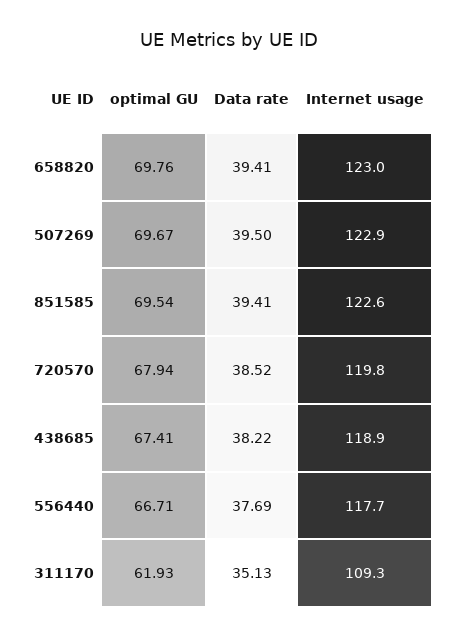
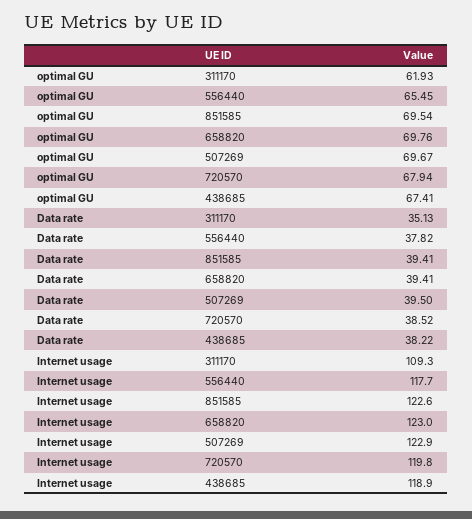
optimal GU, 556440: 66.71 -> 65.45
Data rate, 556440: 37.69 -> 37.82

